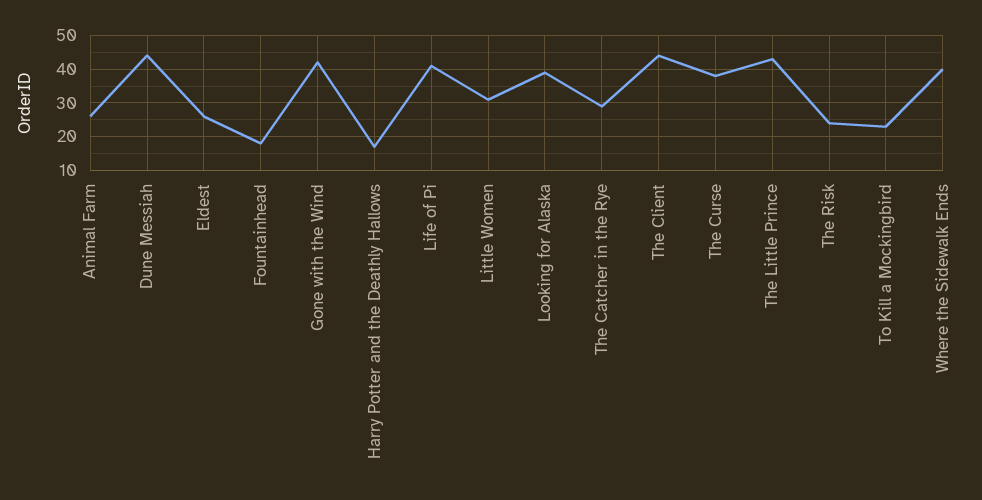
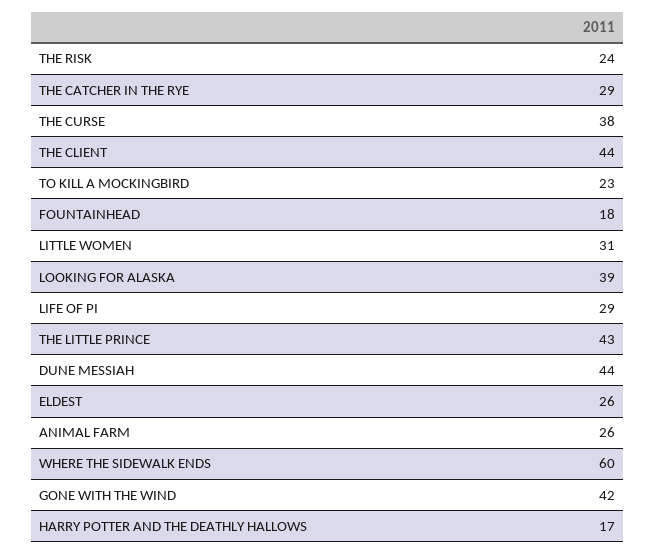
Life of Pi: 40 -> 29
Where the Sidewalk Ends: 40 -> 60

